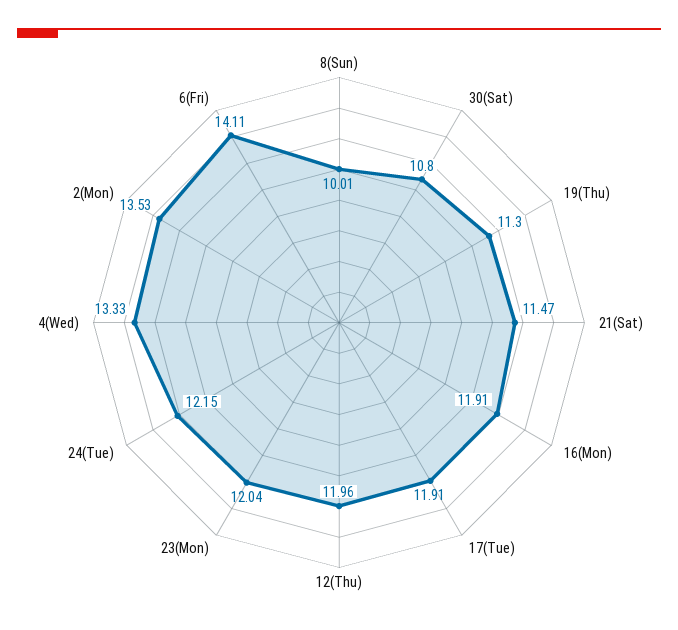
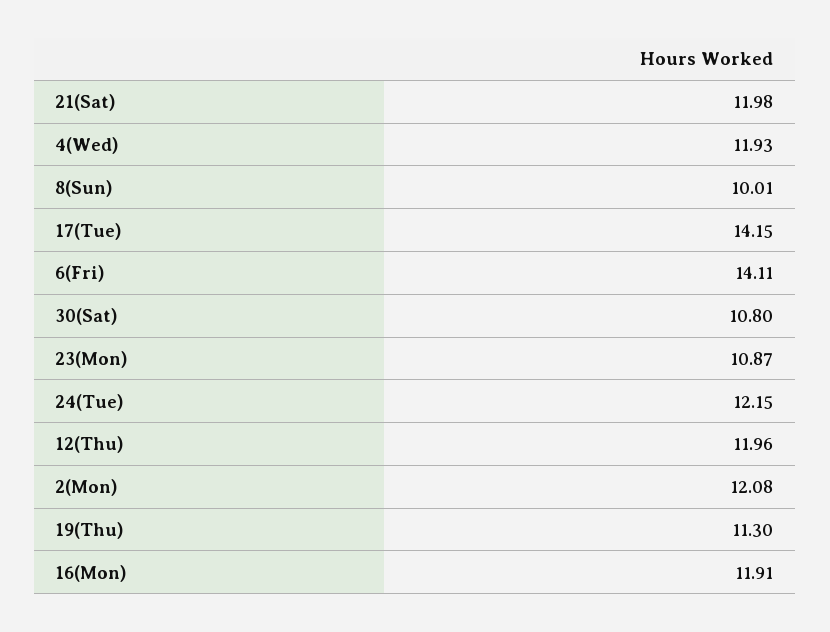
21(Sat): 11.47 -> 11.98
17(Tue): 11.91 -> 14.15
23(Mon): 12.04 -> 10.87
4(Wed): 13.33 -> 11.93
2(Mon): 13.53 -> 12.08

